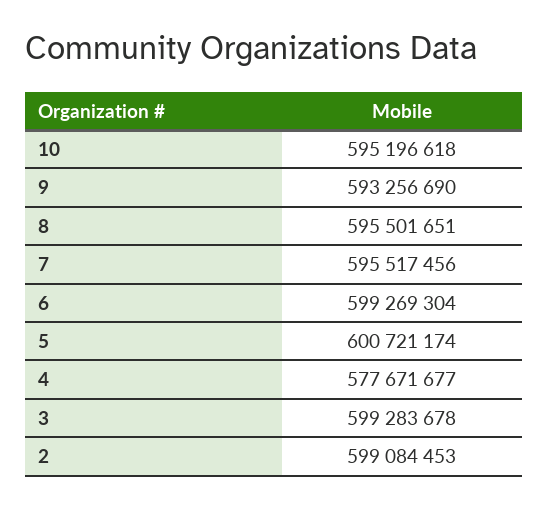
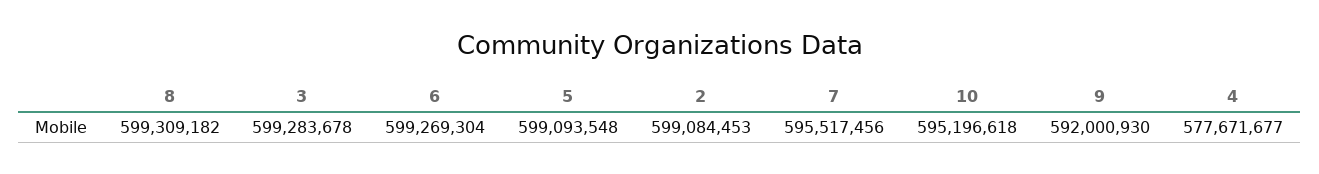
9: 593256690 -> 592000930
8: 595501651 -> 599309182
5: 600721174 -> 599093548

